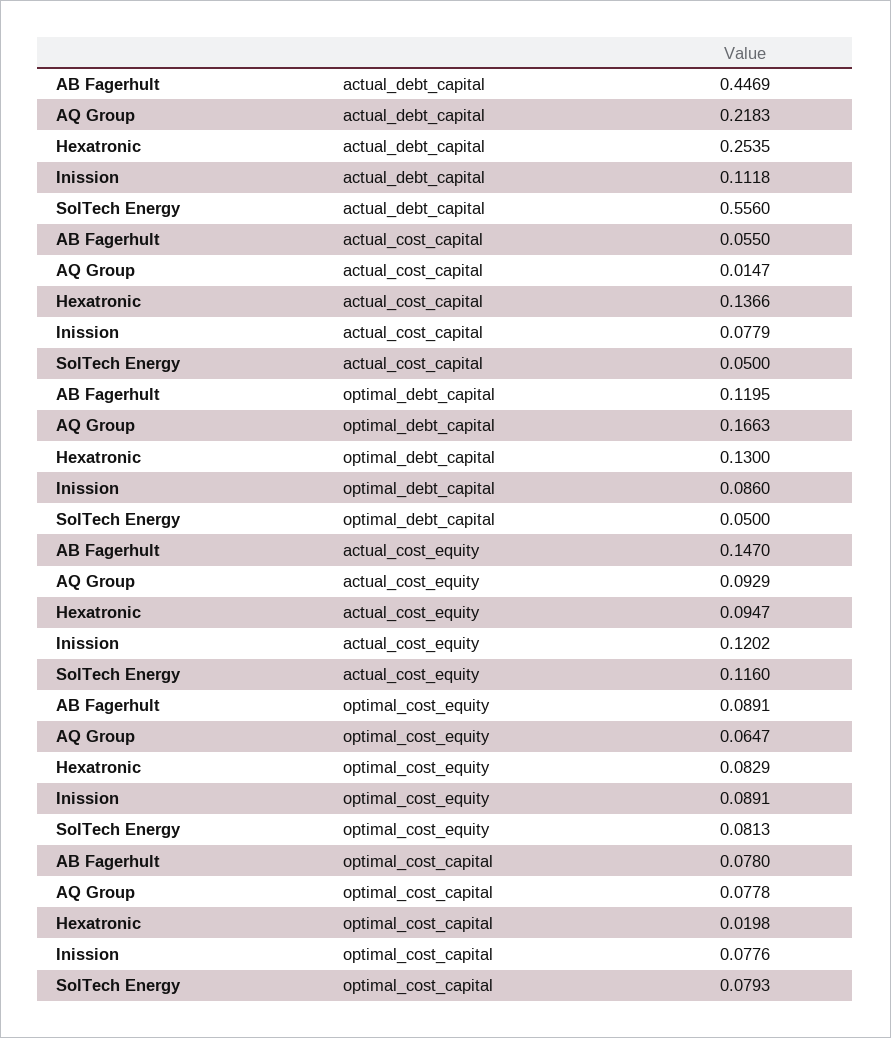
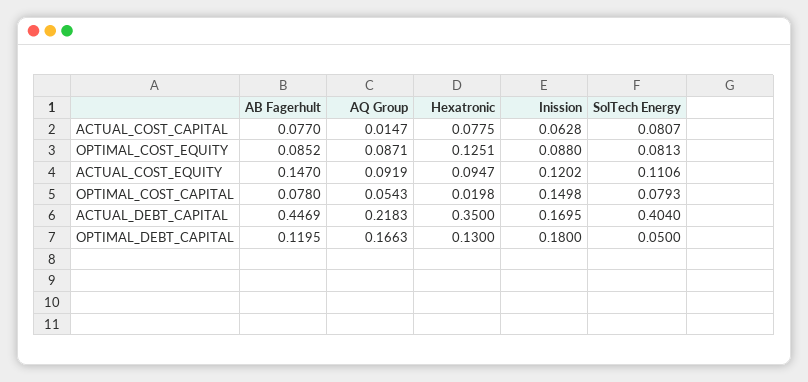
Hexatronic, actual_debt_capital: 0.2535 -> 0.35
Inission, actual_debt_capital: 0.1118 -> 0.1695
SolTech Energy, actual_debt_capital: 0.556 -> 0.404
AB Fagerhult, actual_cost_capital: 0.055 -> 0.077
Hexatronic, actual_cost_capital: 0.1366 -> 0.0775
Inission, actual_cost_capital: 0.0779 -> 0.0628
SolTech Energy, actual_cost_capital: 0.05 -> 0.0807
Inission, optimal_debt_capital: 0.086 -> 0.18
AQ Group, actual_cost_equity: 0.0929 -> 0.0919
SolTech Energy, actual_cost_equity: 0.116 -> 0.1106
AB Fagerhult, optimal_cost_equity: 0.0891 -> 0.0852
AQ Group, optimal_cost_equity: 0.0647 -> 0.0871
Hexatronic, optimal_cost_equity: 0.0829 -> 0.1251
Inission, optimal_cost_equity: 0.0891 -> 0.088
AQ Group, optimal_cost_capital: 0.0778 -> 0.0543
Inission, optimal_cost_capital: 0.0776 -> 0.1498

